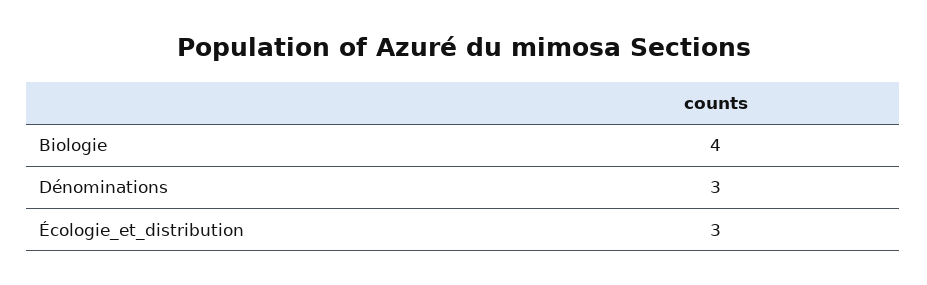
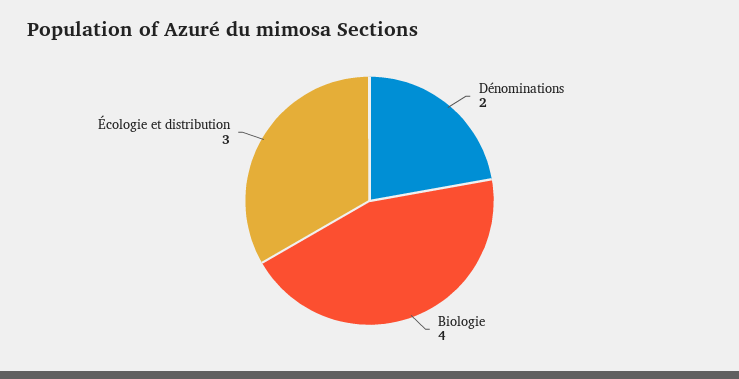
Dénominations: 3 -> 2

